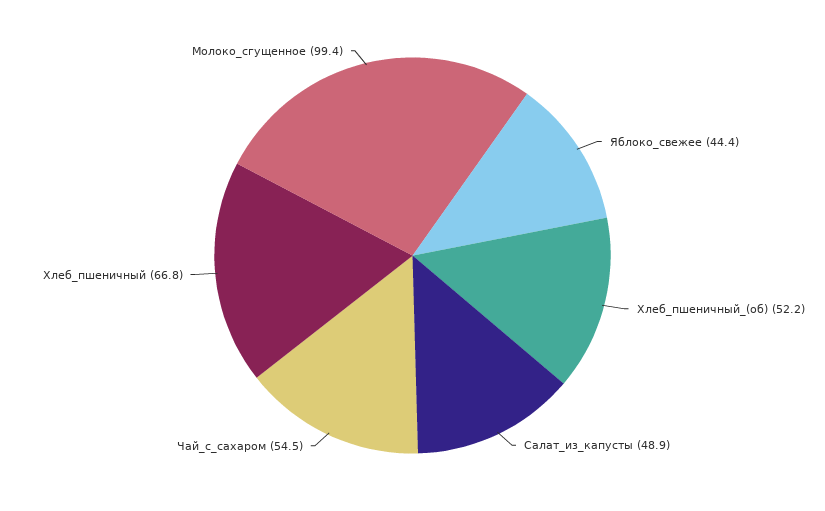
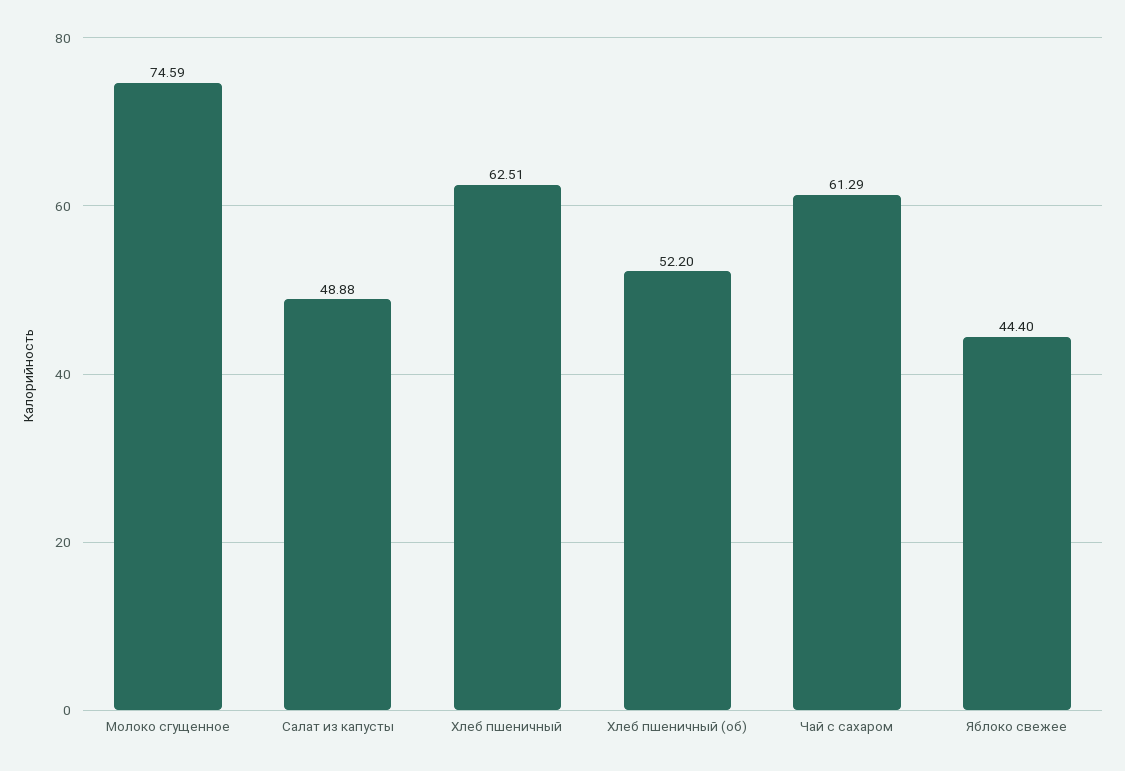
Чай_с_сахаром: 54.5 -> 61.29
Хлеб_пшеничный: 66.8 -> 62.51
Молоко_сгущенное: 99.4 -> 74.59

